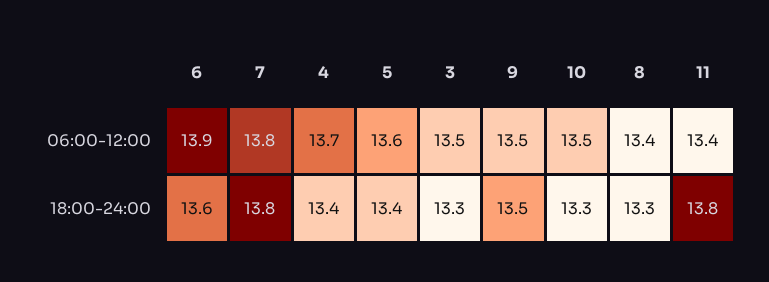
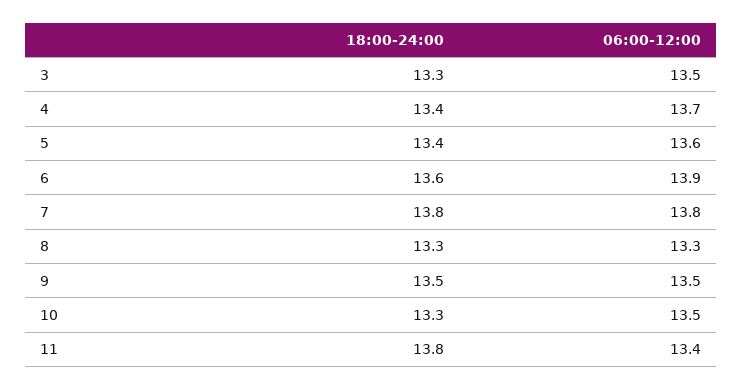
8, 06:00-12:00: 13.4 -> 13.3

